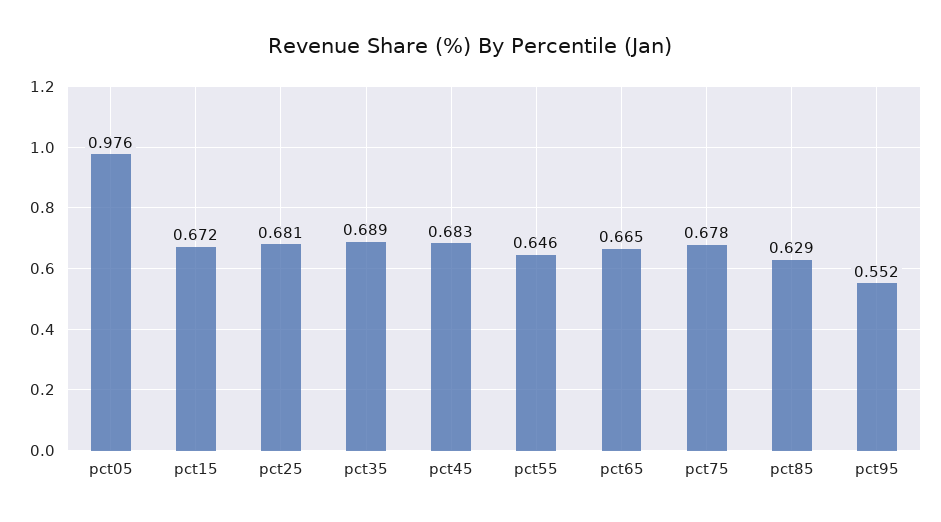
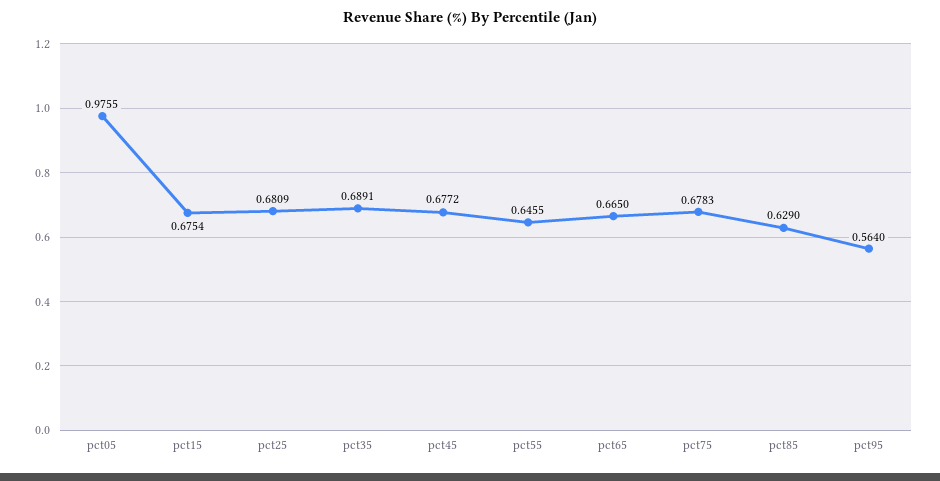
pct15: 0.672 -> 0.6754
pct45: 0.683 -> 0.6772
pct95: 0.552 -> 0.564

